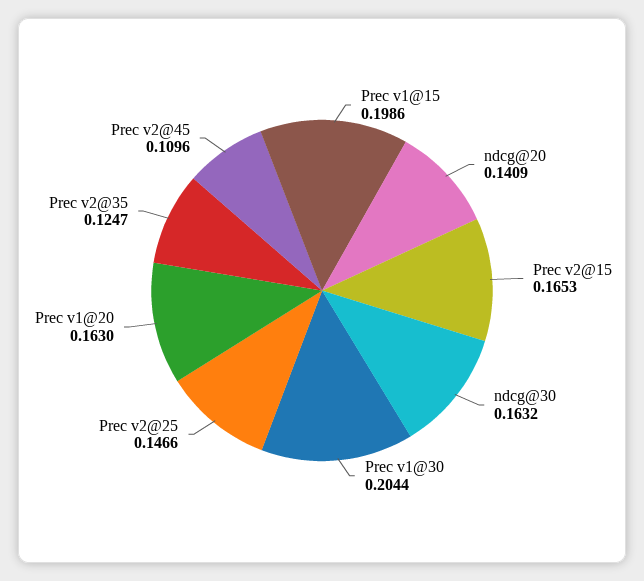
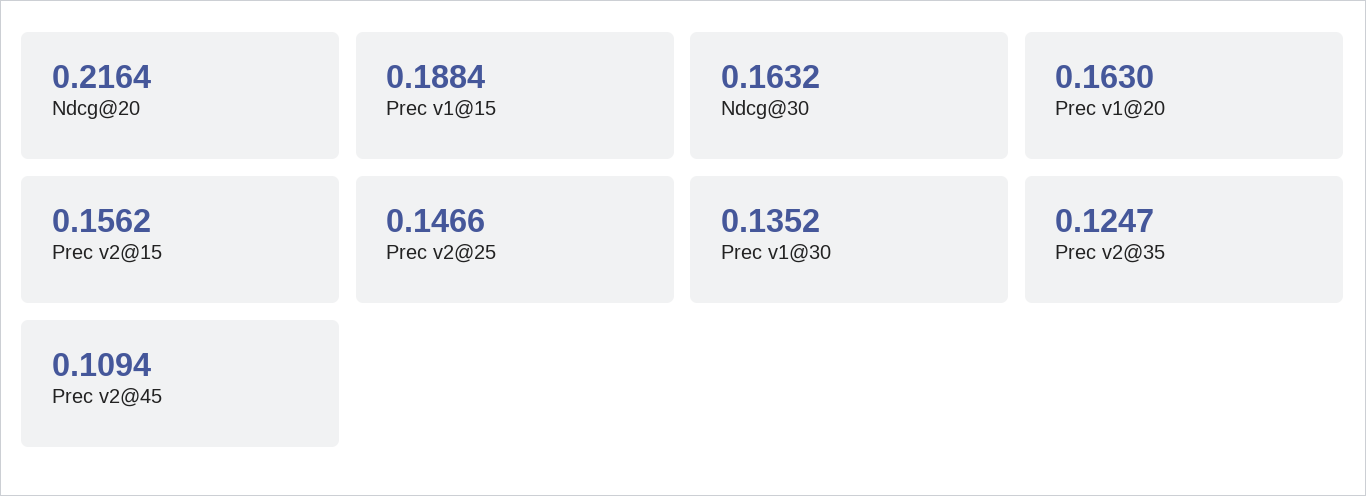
Prec v1@15: 0.1986 -> 0.1884
ndcg@20: 0.1409 -> 0.2164
Prec v2@15: 0.1653 -> 0.1562
Prec v1@30: 0.2044 -> 0.1352
Prec v2@45: 0.1096 -> 0.1094

